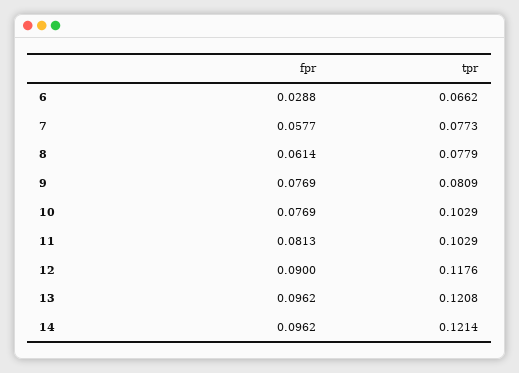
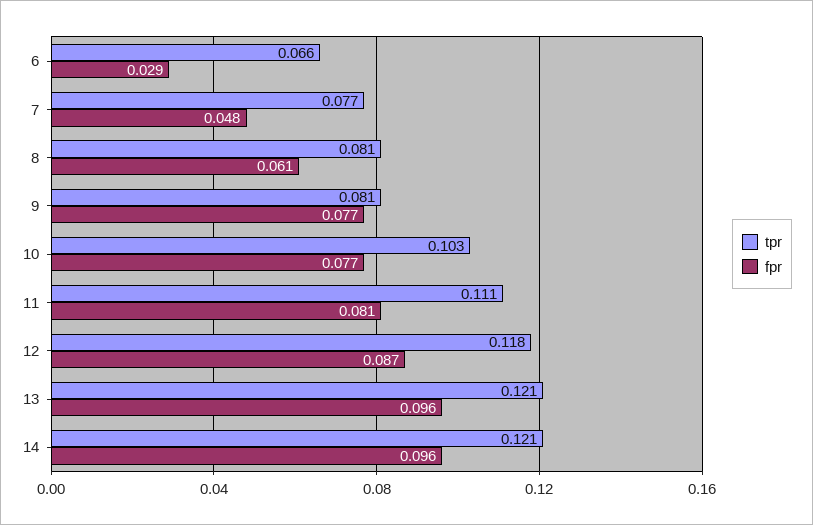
fpr, 7: 0.0577 -> 0.048
tpr, 8: 0.0779 -> 0.081
tpr, 11: 0.1029 -> 0.111
fpr, 12: 0.09 -> 0.087

